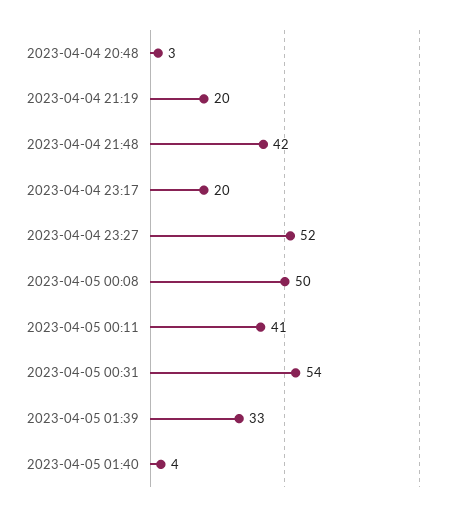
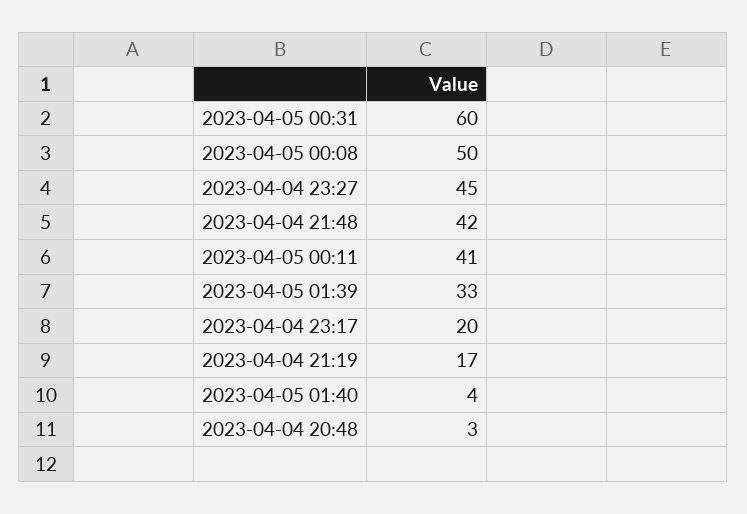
2023-04-04 21:19: 20 -> 17
2023-04-04 23:27: 52 -> 45
2023-04-05 00:31: 54 -> 60

